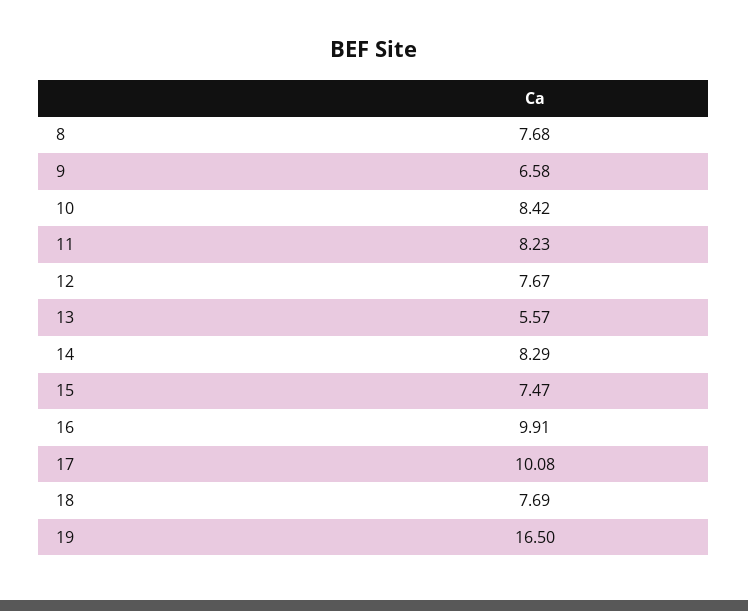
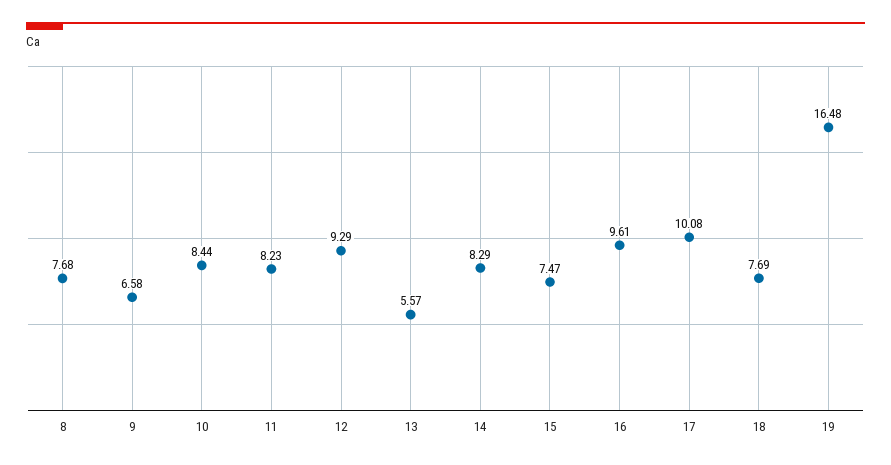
10: 8.42 -> 8.44
12: 7.67 -> 9.29
16: 9.91 -> 9.61
19: 16.5 -> 16.48

